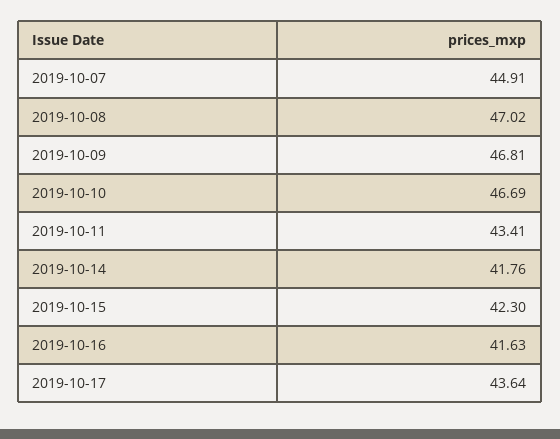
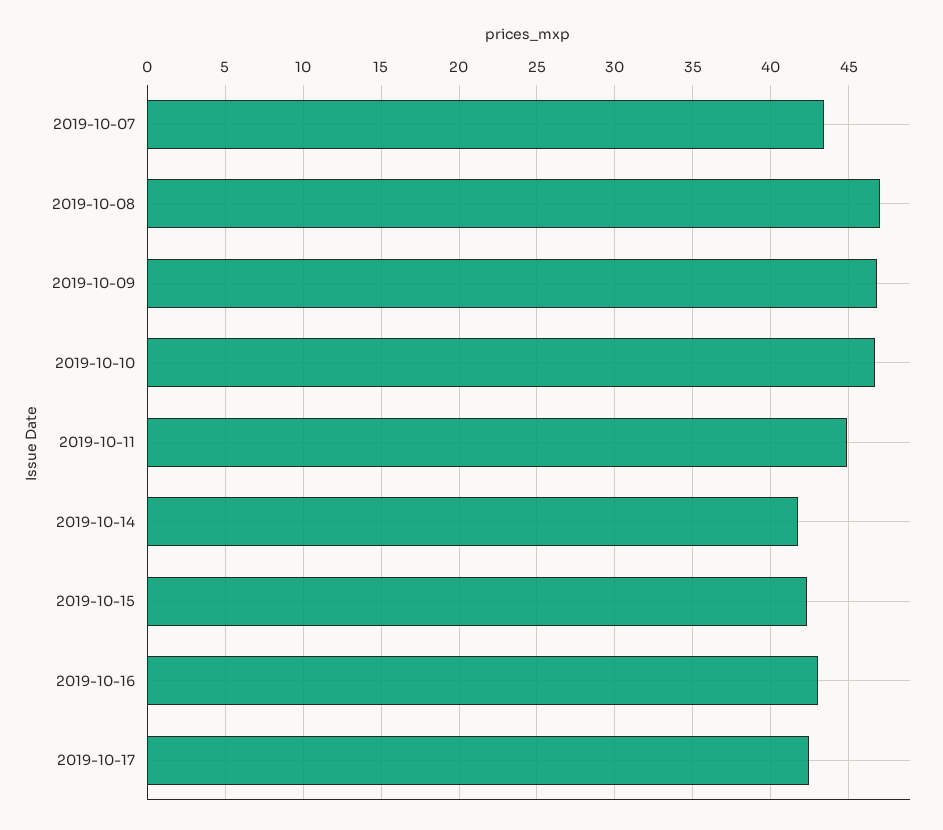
2019-10-07: 44.91 -> 43.5
2019-10-11: 43.41 -> 45
2019-10-16: 41.63 -> 43
2019-10-17: 43.64 -> 42.5

